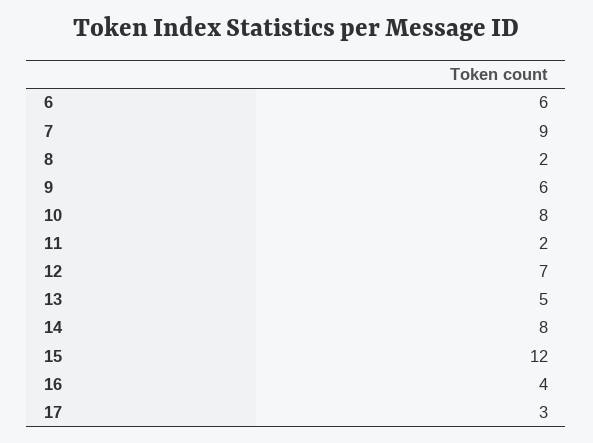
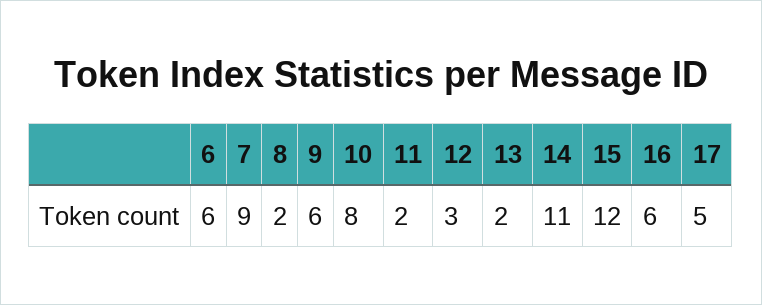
12: 7 -> 3
13: 5 -> 2
14: 8 -> 11
16: 4 -> 6
17: 3 -> 5

